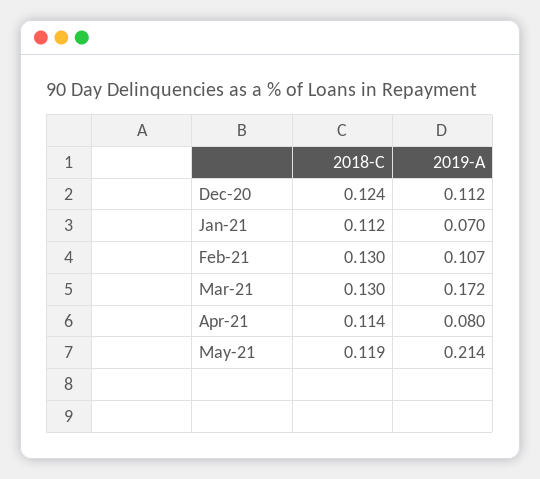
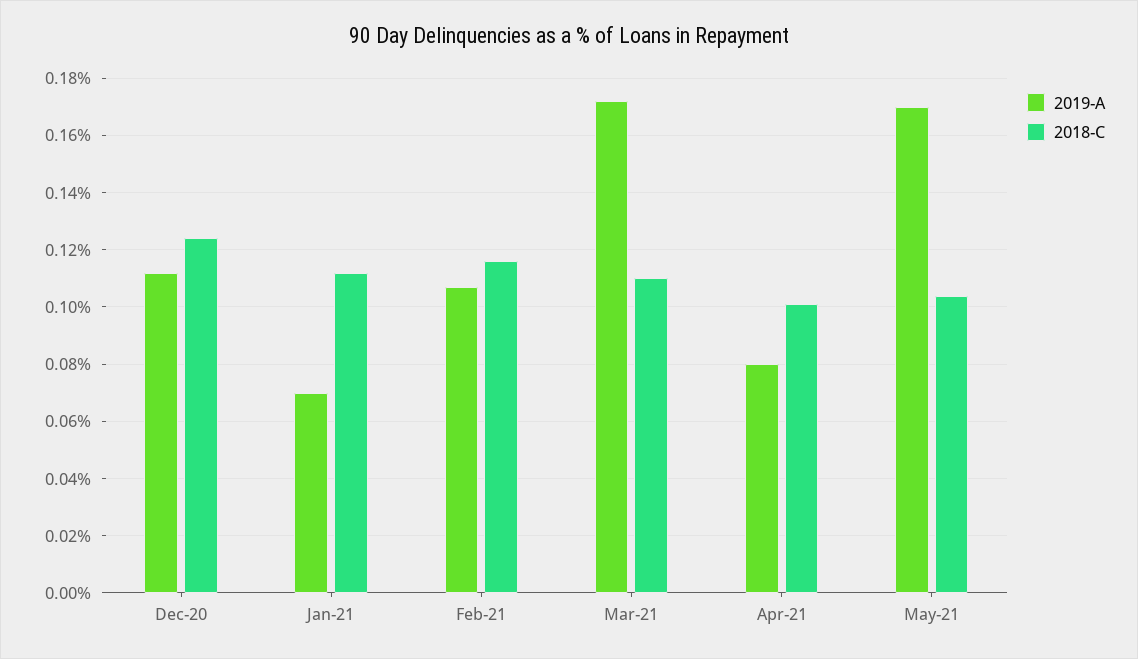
2018-C, Feb-21: 0.13 -> 0.115
2018-C, Mar-21: 0.13 -> 0.11
2018-C, Apr-21: 0.114 -> 0.1
2018-C, May-21: 0.119 -> 0.105
2019-A, May-21: 0.214 -> 0.17

